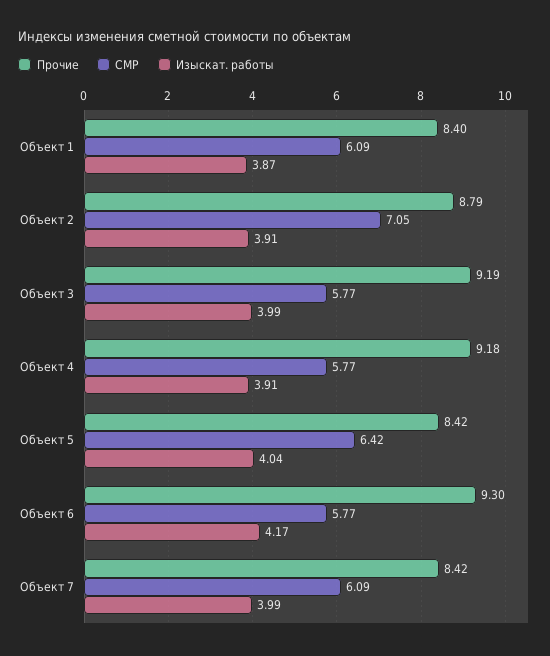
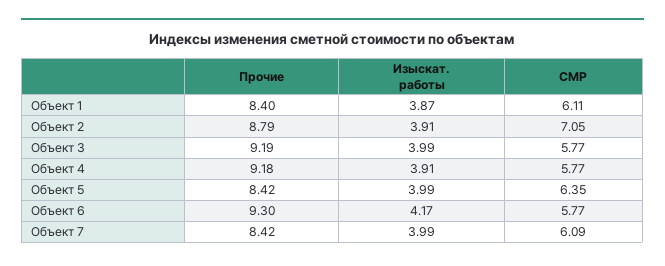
СМР, Объект 1: 6.09 -> 6.11
СМР, Объект 5: 6.42 -> 6.35
Изыскат. работы, Объект 5: 4.04 -> 3.99

